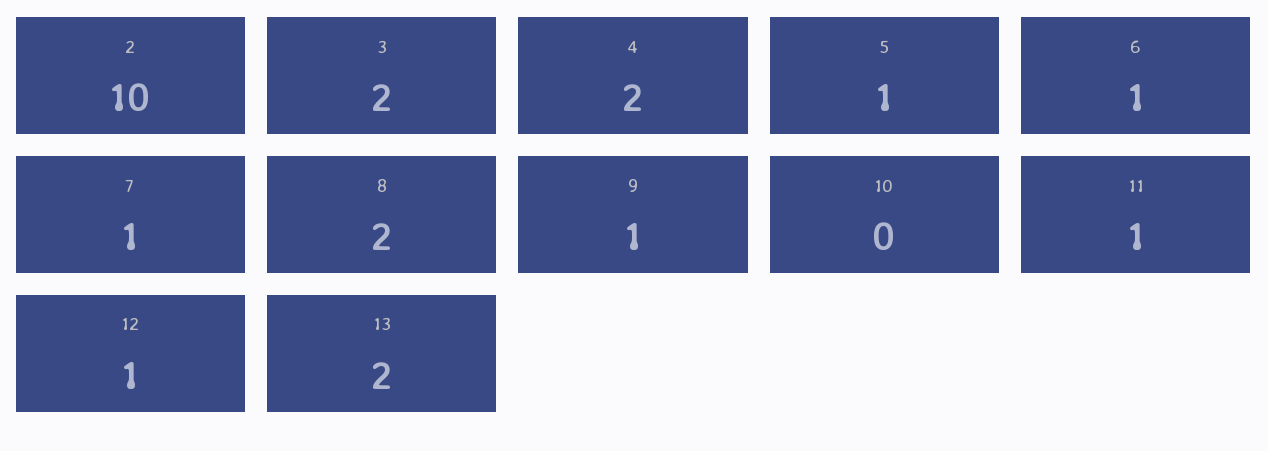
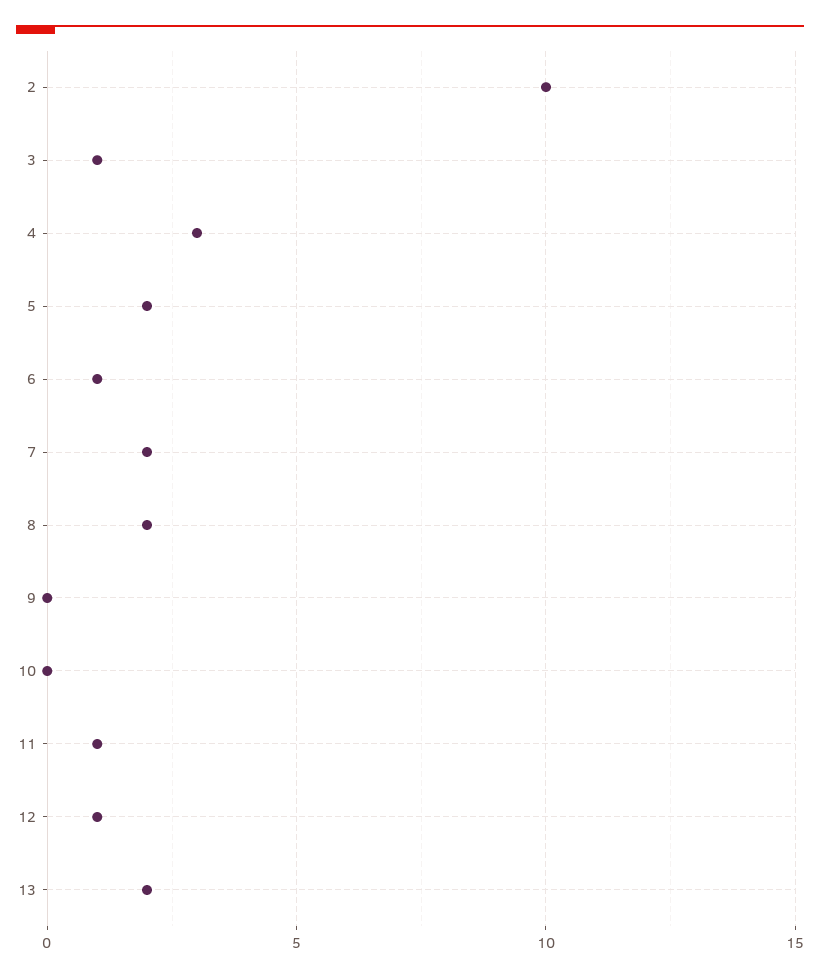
3: 2 -> 1
4: 2 -> 3
5: 1 -> 2
7: 1 -> 2
9: 1 -> 0

